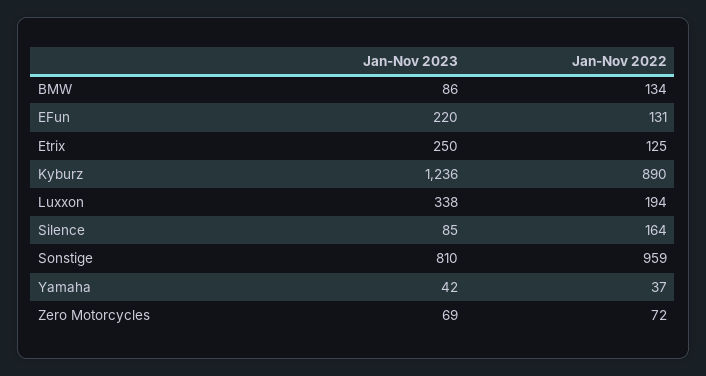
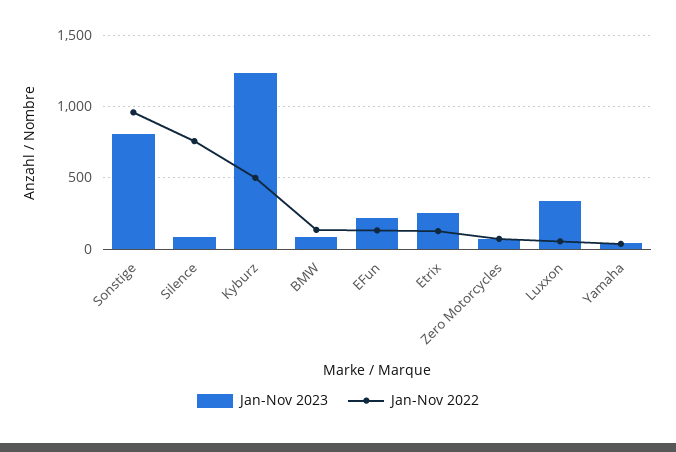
Jan-Nov 2022, Kyburz: 890 -> 500
Jan-Nov 2022, Luxxon: 194 -> 50
Jan-Nov 2022, Silence: 164 -> 750

